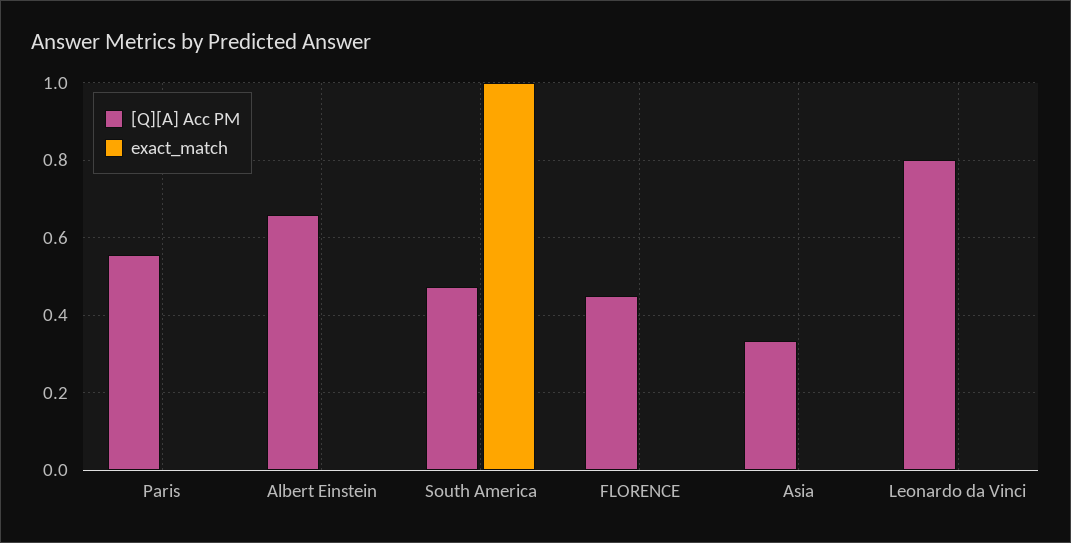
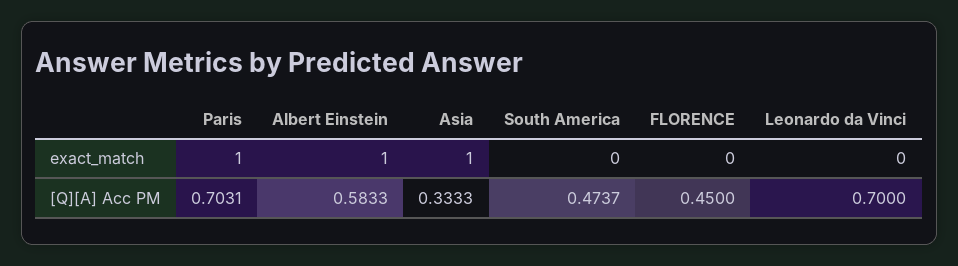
[Q][A] Acc PM, Paris: 0.56 -> 0.7031
exact_match, Paris: 0 -> 1
[Q][A] Acc PM, Albert Einstein: 0.66 -> 0.5833
exact_match, Albert Einstein: 0 -> 1
exact_match, South America: 1 -> 0
exact_match, Asia: 0 -> 1
[Q][A] Acc PM, Leonardo da Vinci: 0.8 -> 0.7

